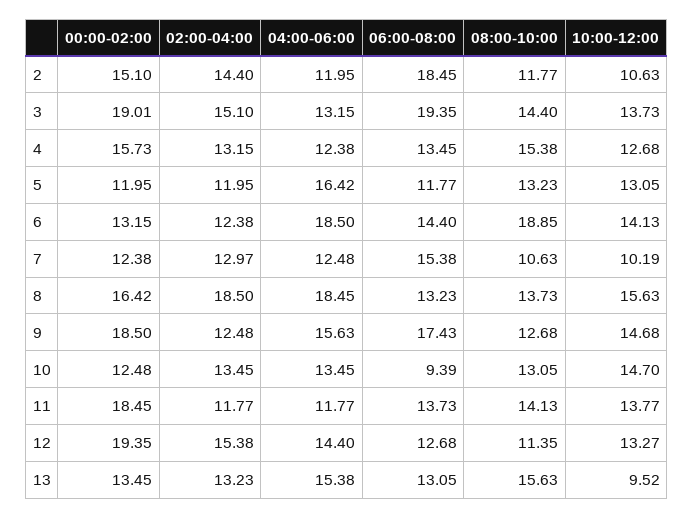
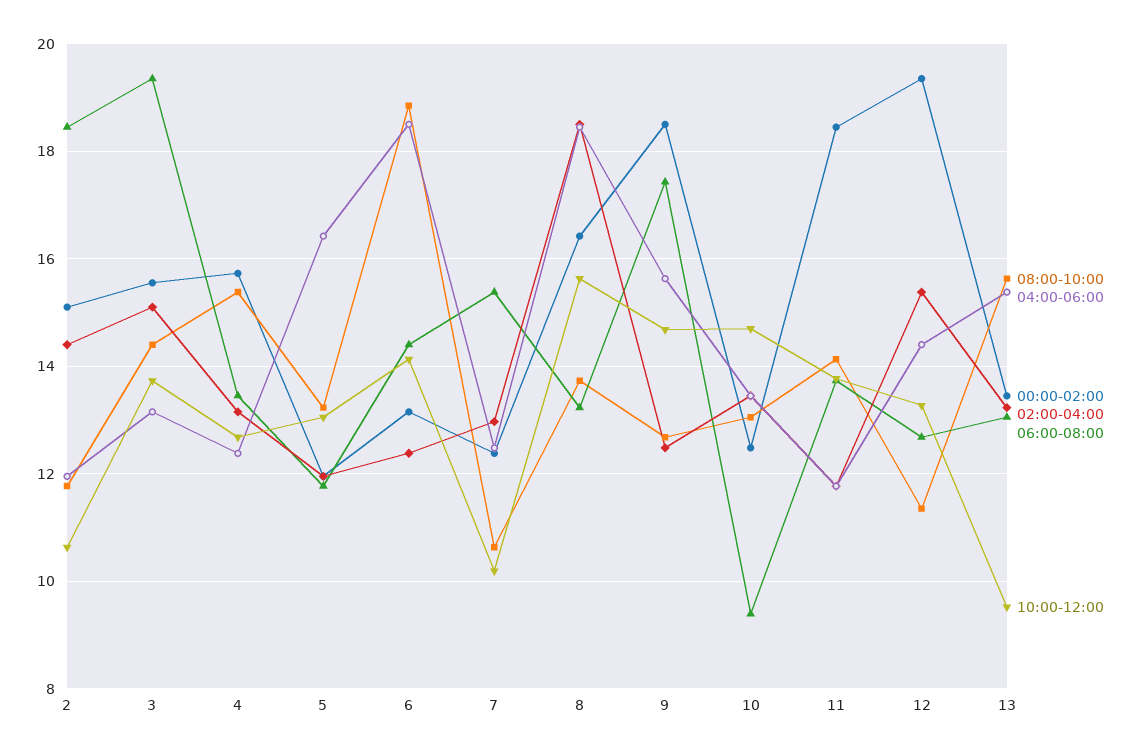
00:00-02:00, 3: 19.01 -> 15.6

